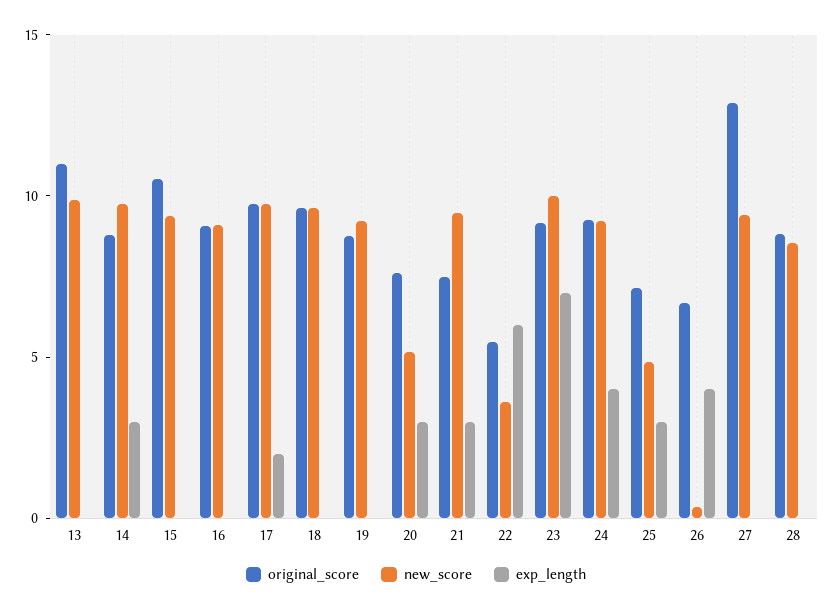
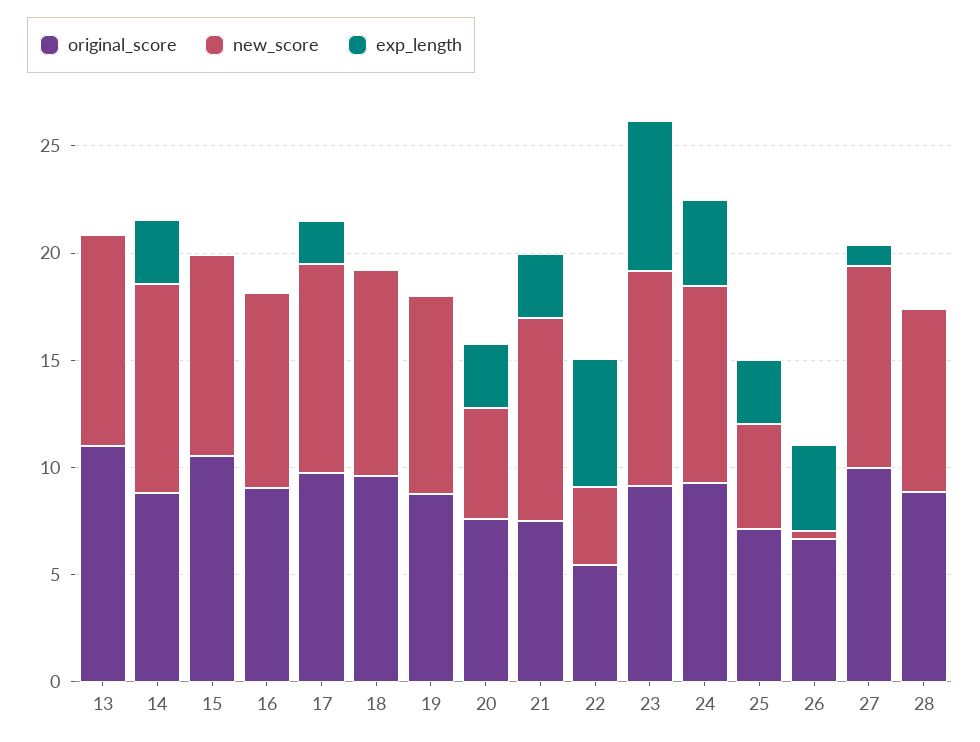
original_score, 27: 13 -> 10
exp_length, 27: 0 -> 1

